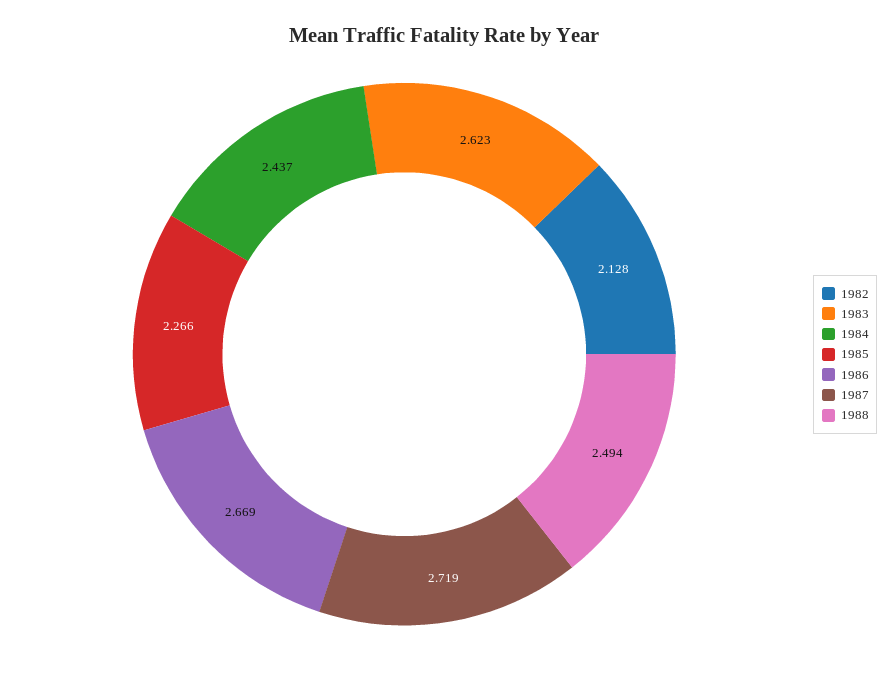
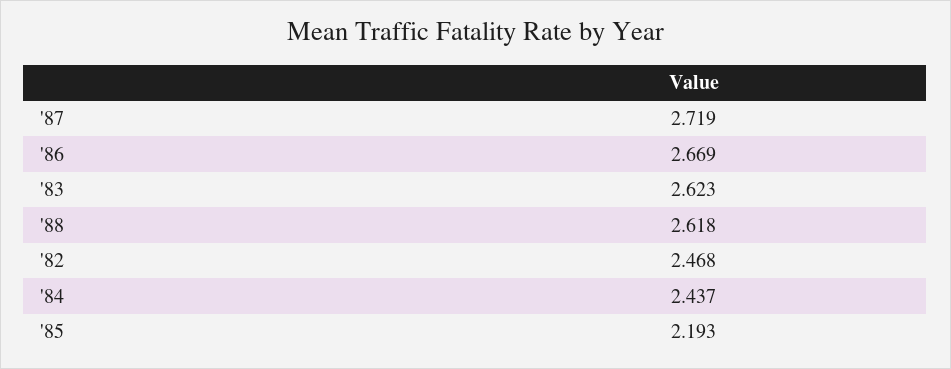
1982: 2.128 -> 2.468
1985: 2.266 -> 2.193
1988: 2.494 -> 2.618

